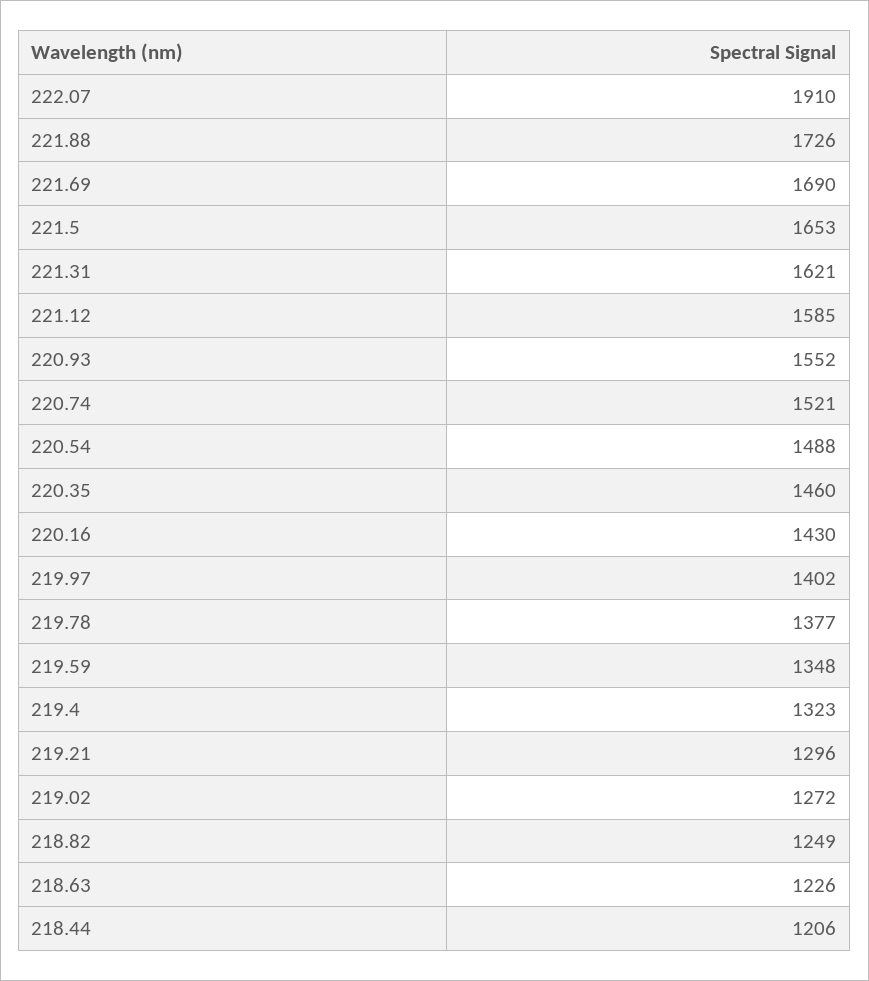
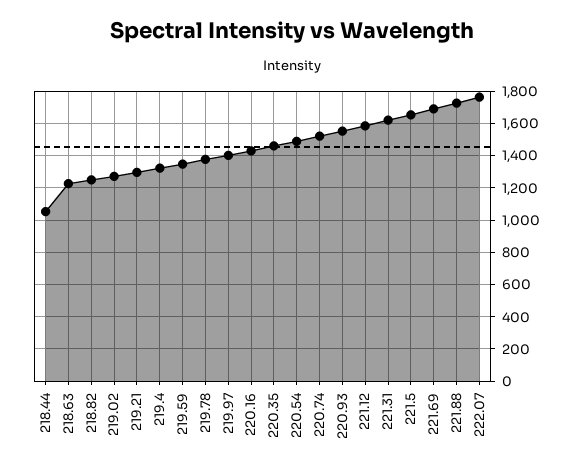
222.07: 1910 -> 1750
218.44: 1206 -> 1050

